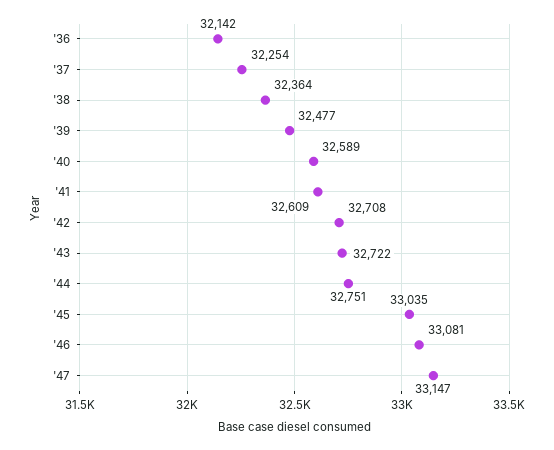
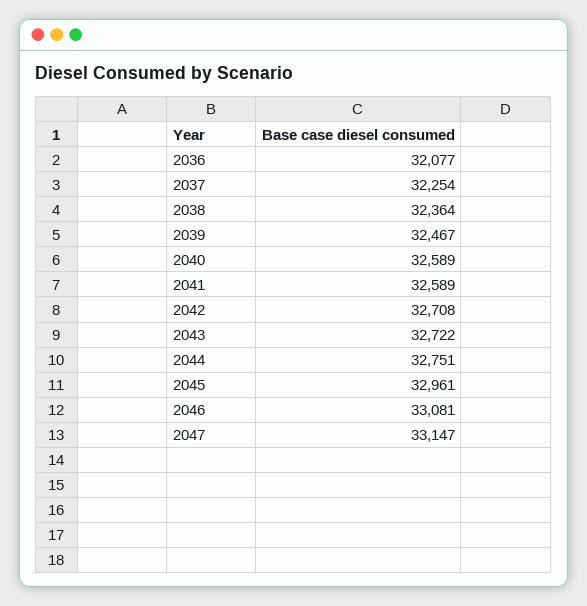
'36: 32142 -> 32077
'39: 32477 -> 32467
'41: 32609 -> 32589
'45: 33035 -> 32961

